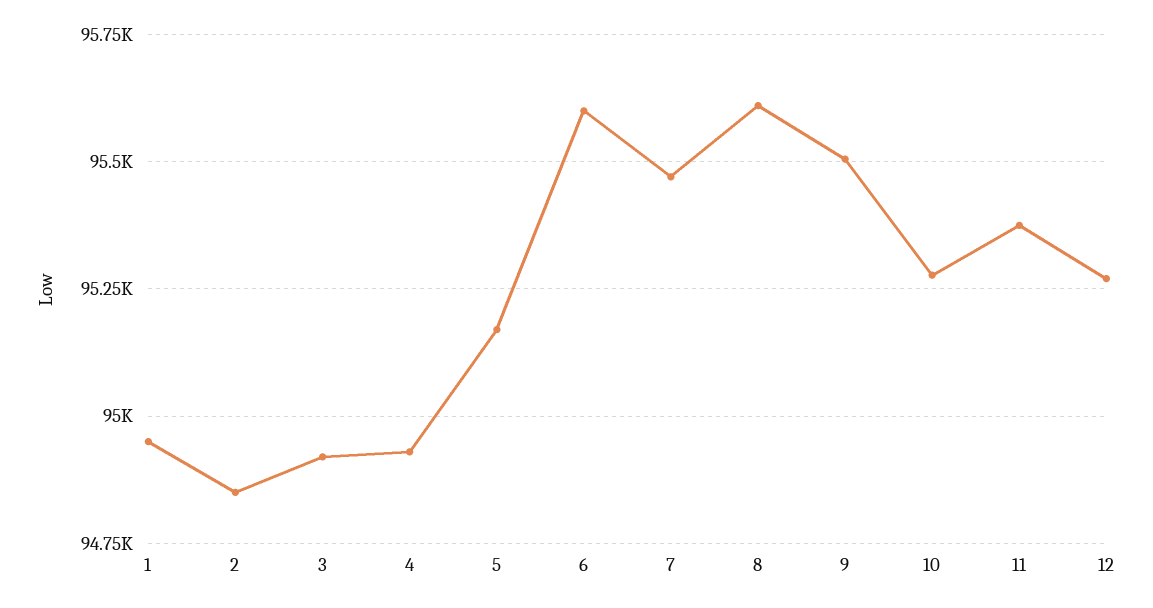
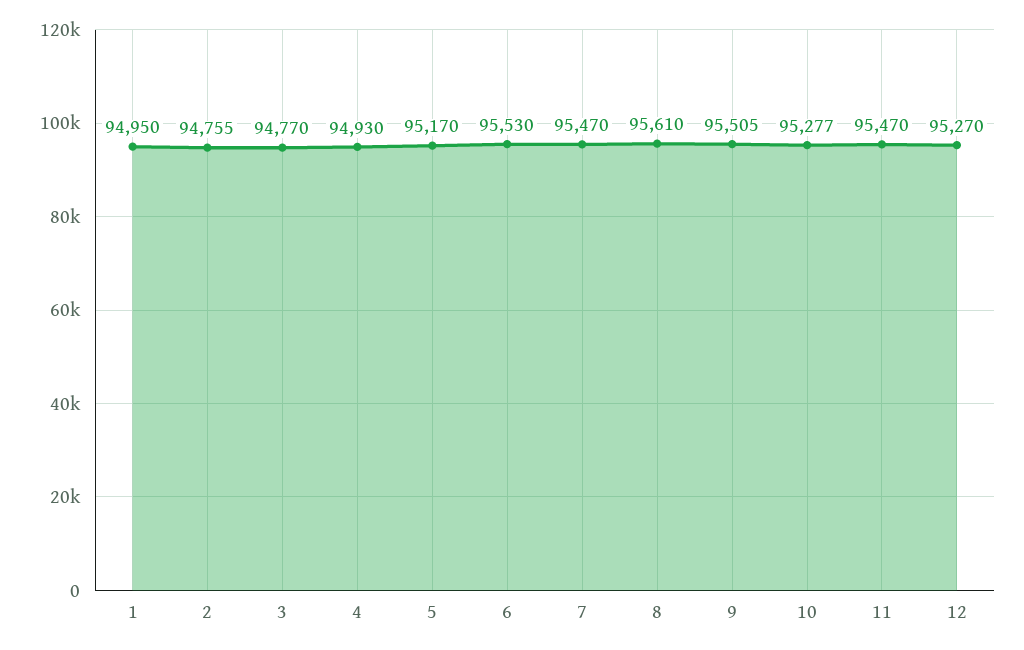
2: 94850 -> 94755
3: 94925 -> 94770
6: 95600 -> 95530
11: 95375 -> 95470

